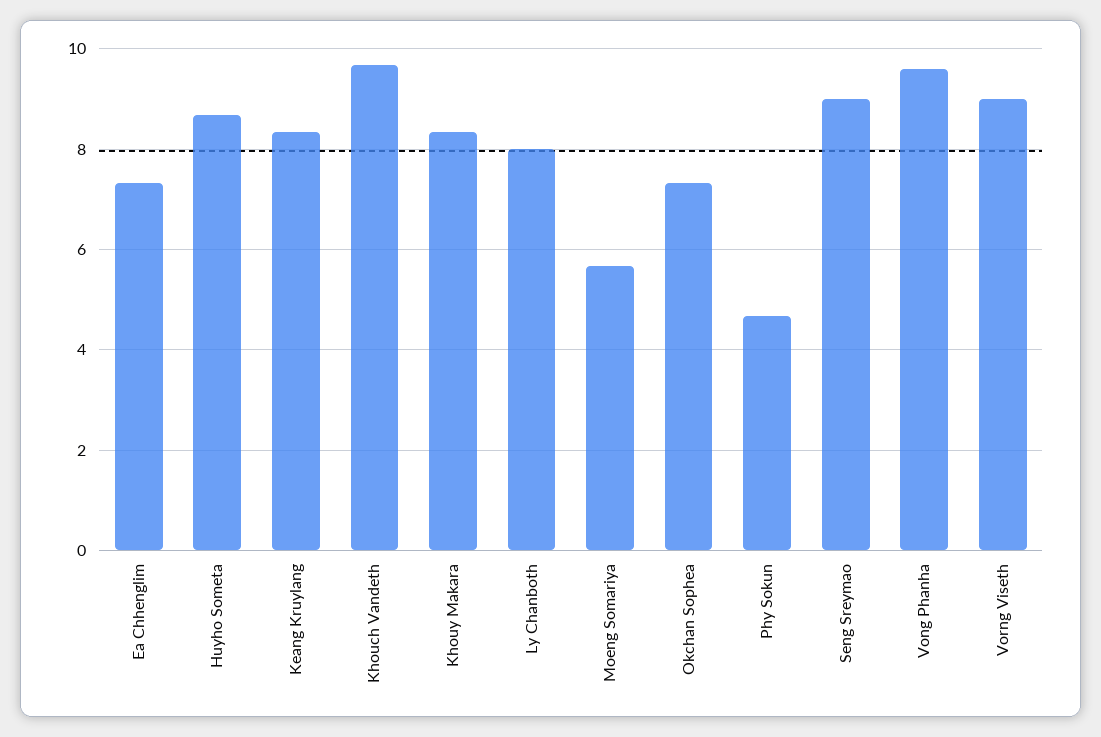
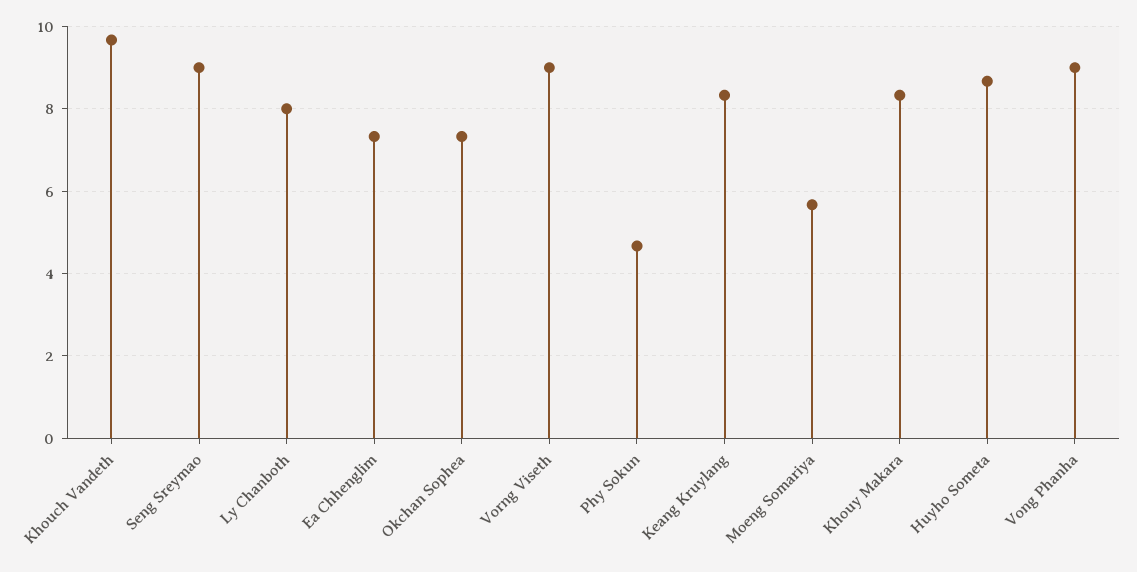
Vong Phanha: 9.6 -> 9

